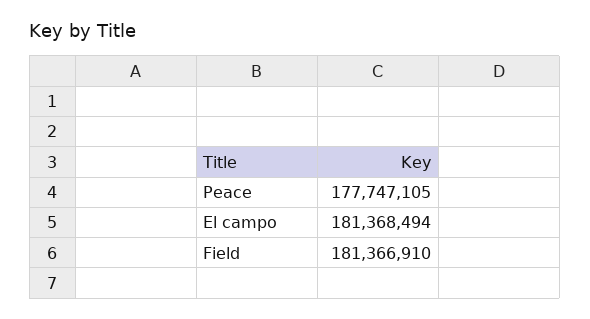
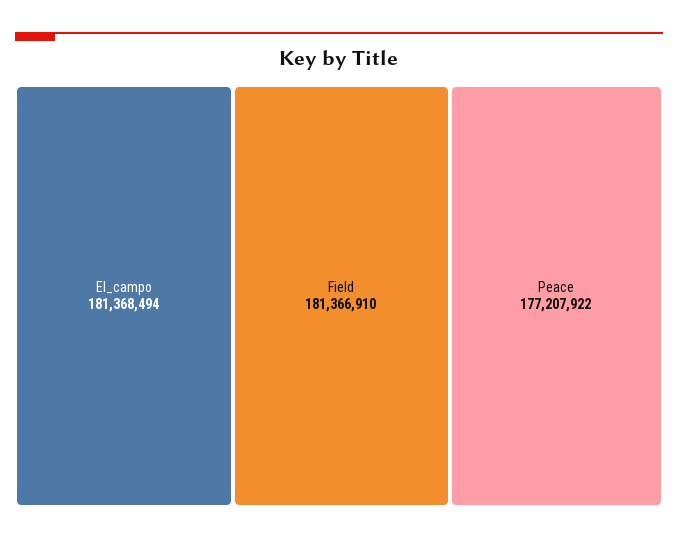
Peace: 177747105 -> 177207922

